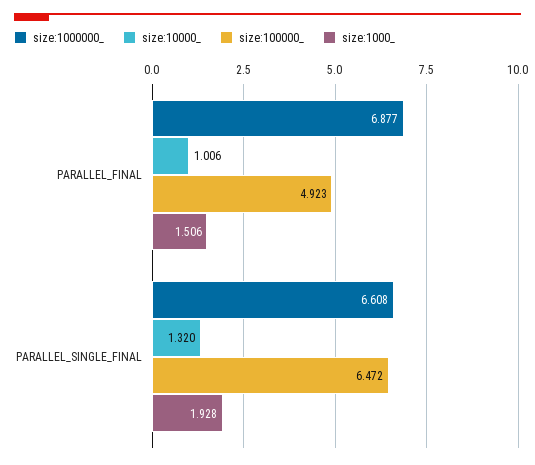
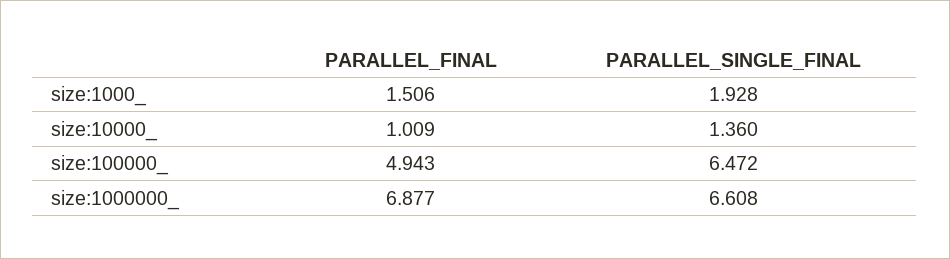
size:10000_, PARALLEL_FINAL: 1.006 -> 1.009
size:100000_, PARALLEL_FINAL: 4.923 -> 4.943
size:10000_, PARALLEL_SINGLE_FINAL: 1.32 -> 1.36

